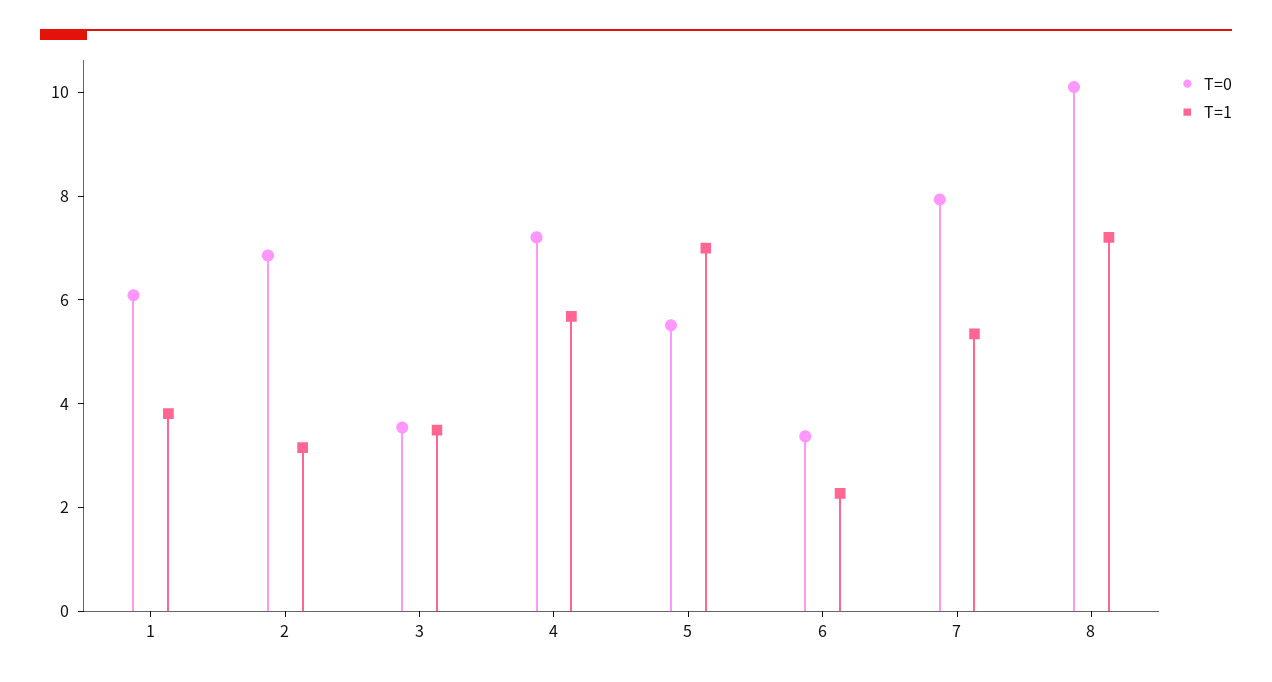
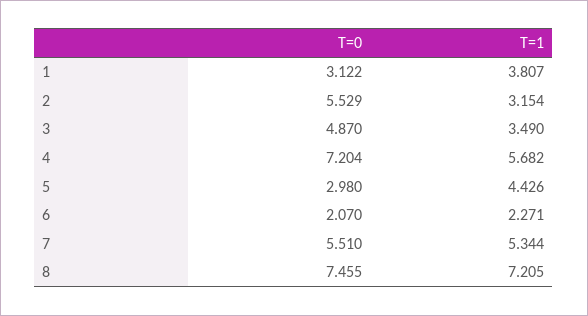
T=0, 1: 6 -> 3.122
T=0, 2: 7 -> 5.529
T=0, 3: 3.5 -> 4.87
T=0, 5: 5.5 -> 2.98
T=1, 5: 7 -> 4.426
T=0, 6: 3.5 -> 2.07
T=0, 7: 8 -> 5.51
T=0, 8: 10 -> 7.455

